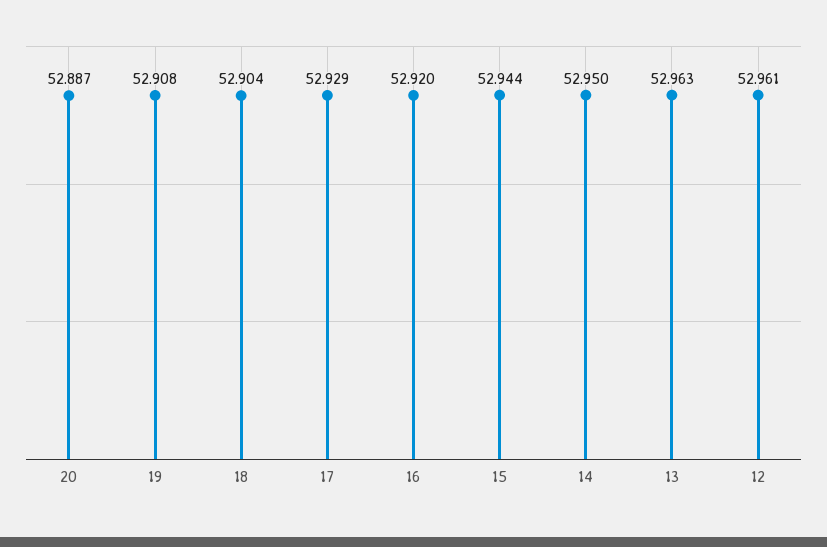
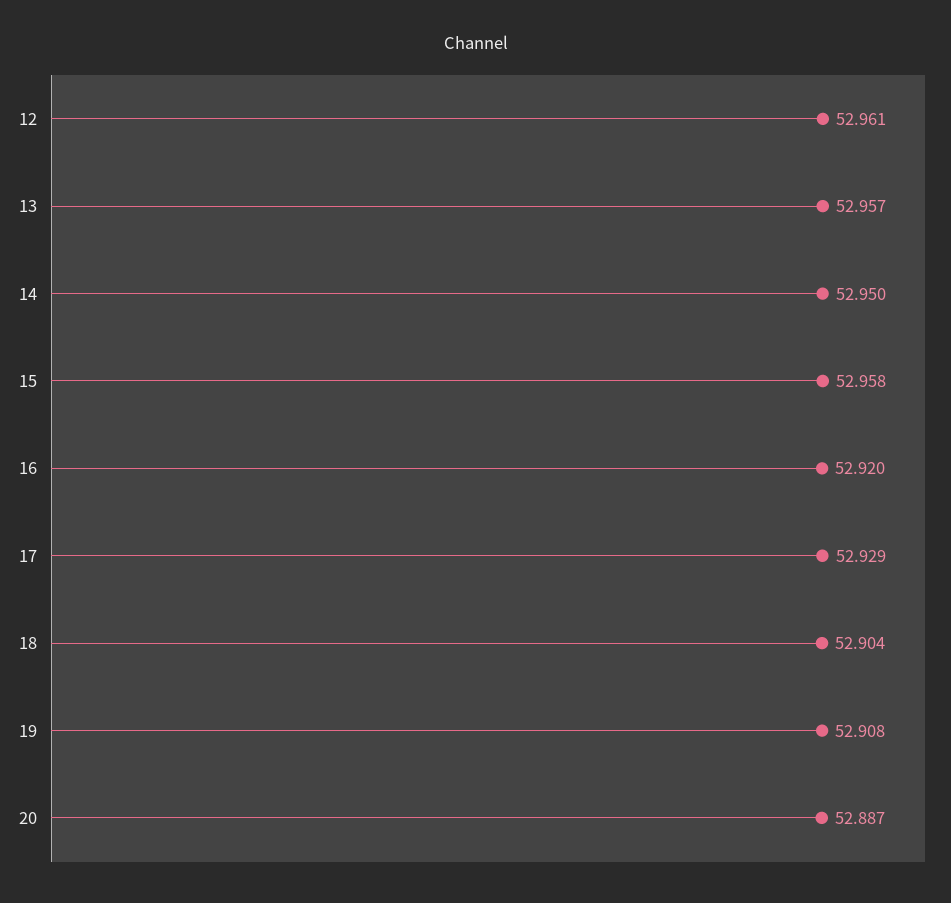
15: 52.944 -> 52.958
13: 52.963 -> 52.957

